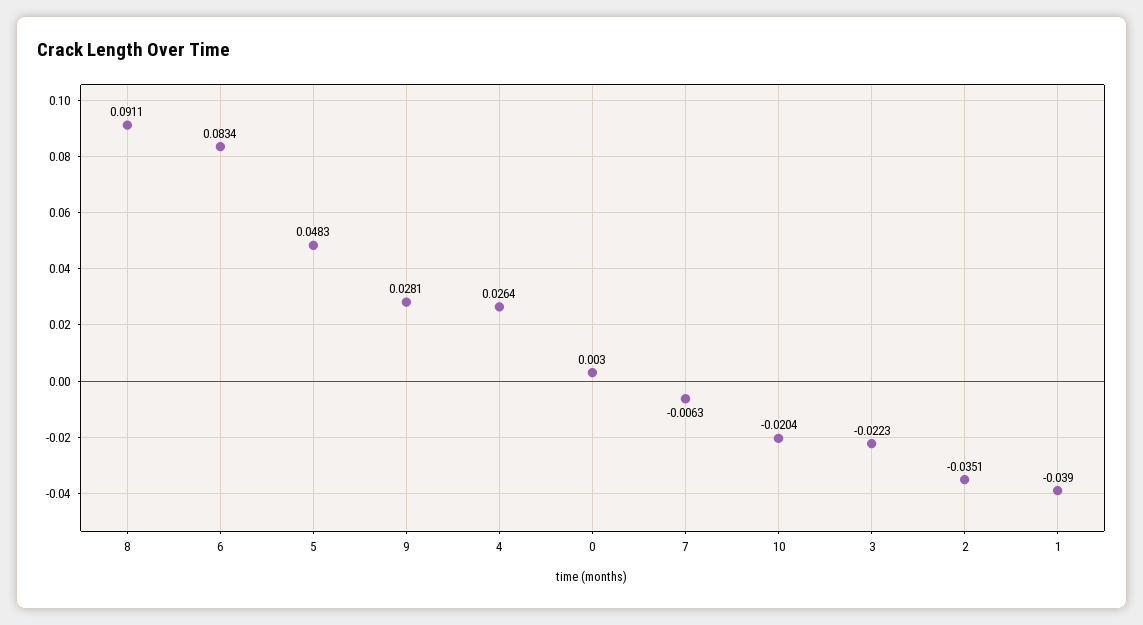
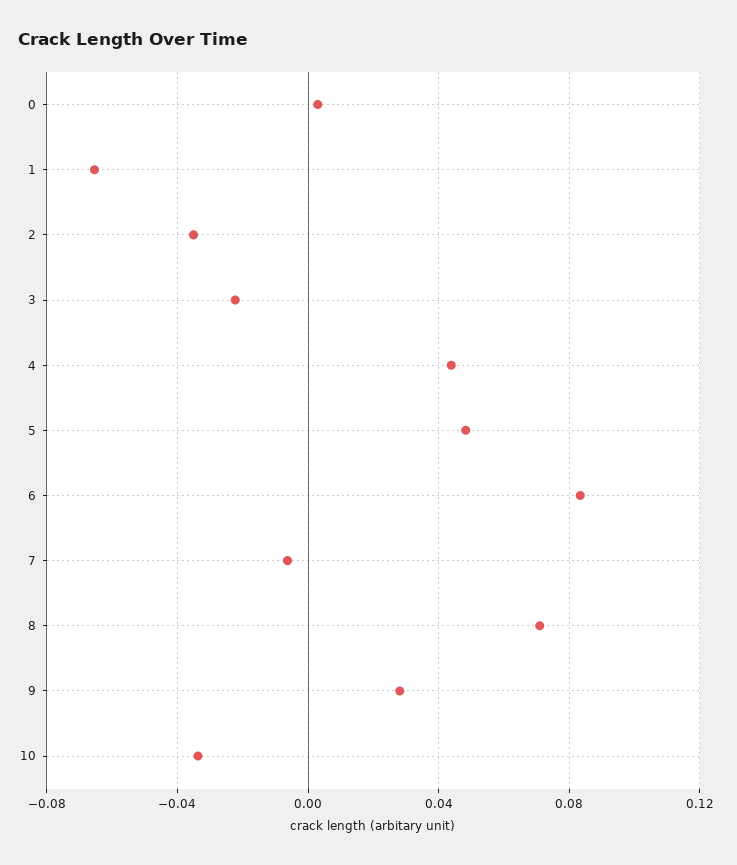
8: 0.0911 -> 0.07
4: 0.0264 -> 0.045
10: -0.0204 -> -0.035
1: -0.039 -> -0.065

